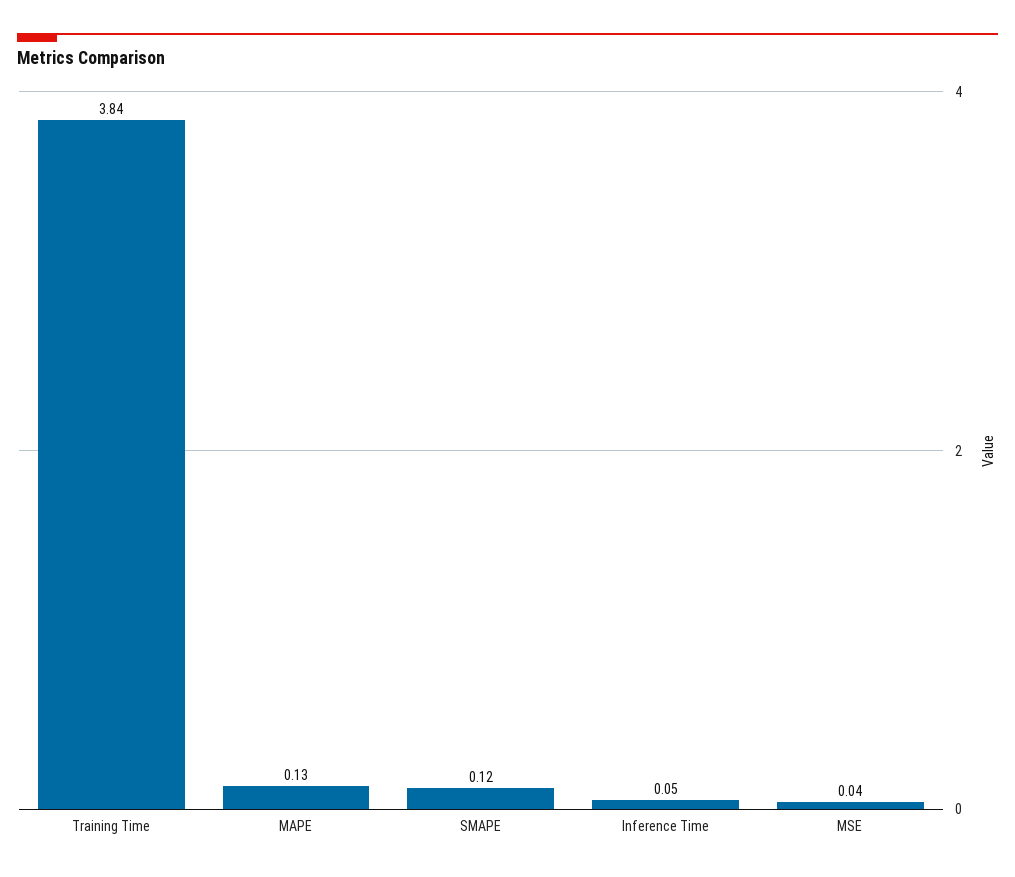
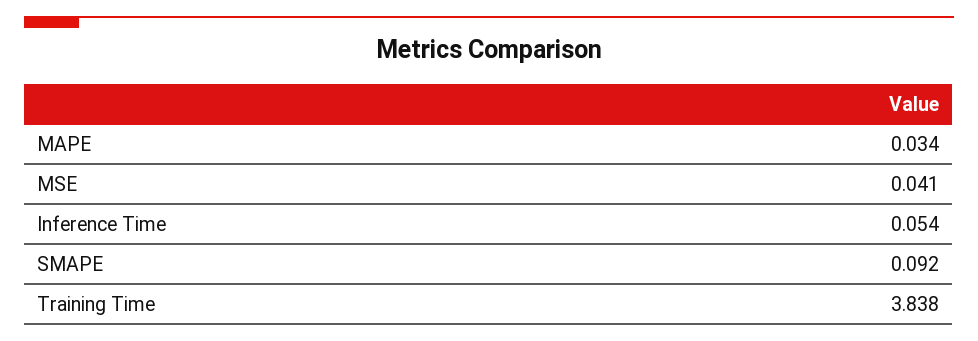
MAPE: 0.13 -> 0.034
SMAPE: 0.12 -> 0.092

